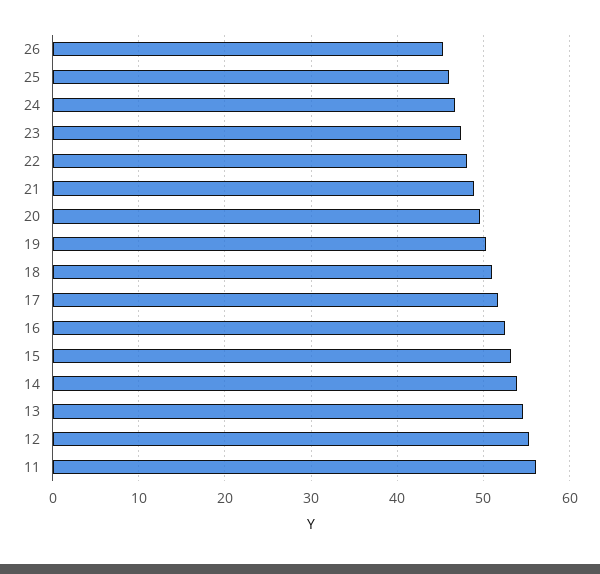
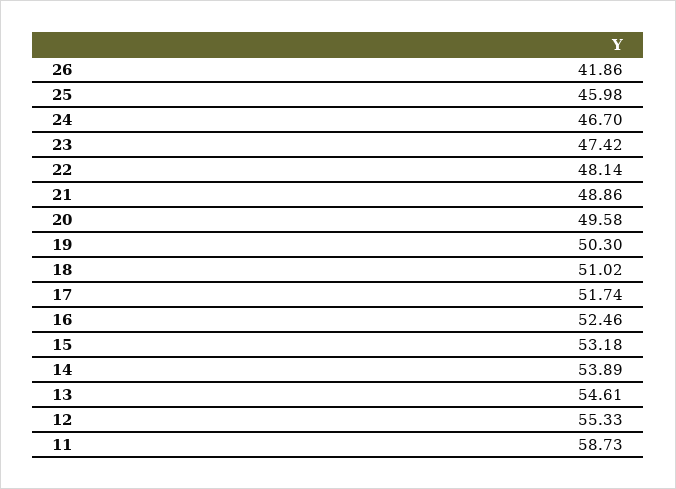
26: 45 -> 41.86
11: 56 -> 58.73

